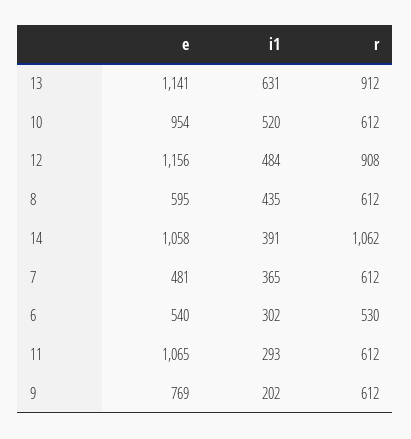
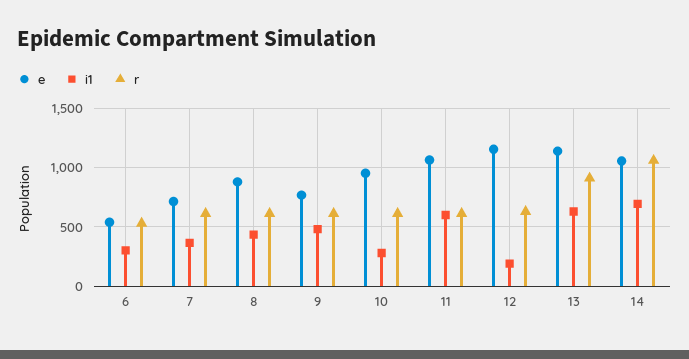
i1, 10: 520 -> 300
i1, 12: 484 -> 200
r, 12: 908 -> 600
e, 8: 595 -> 900
i1, 14: 391 -> 700
e, 7: 481 -> 700
i1, 11: 293 -> 600
i1, 9: 202 -> 500

